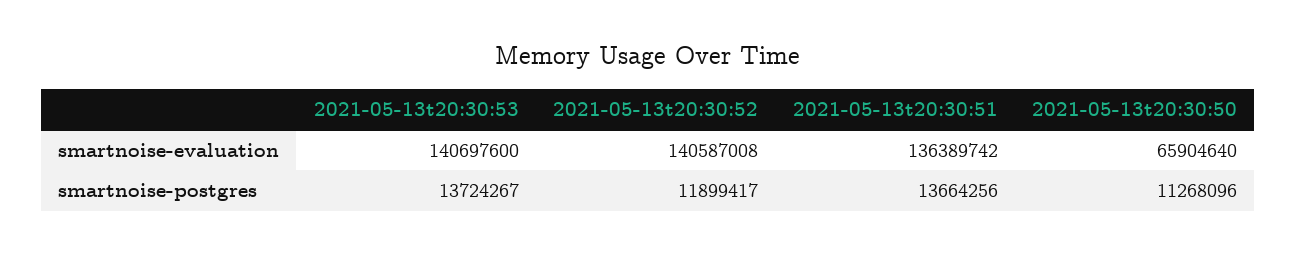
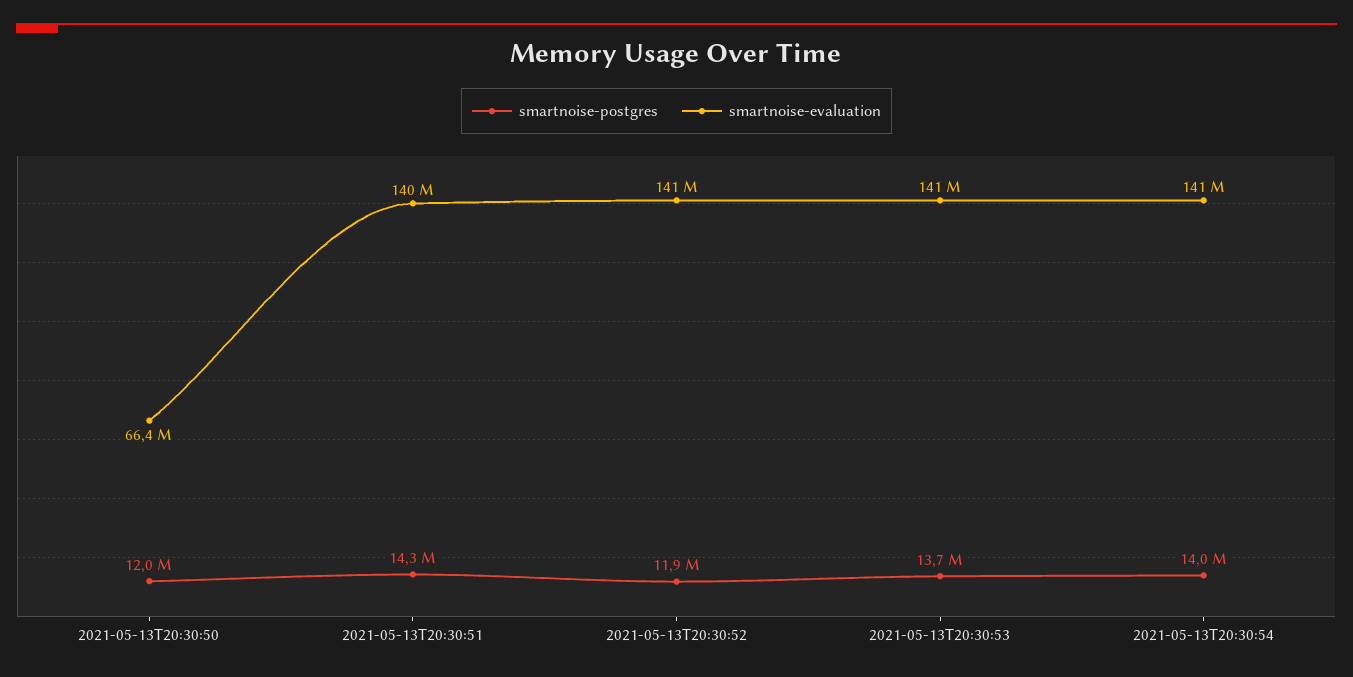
smartnoise-evaluation, 2021-05-13t20:30:51: 136389742 -> 140000000
smartnoise-evaluation, 2021-05-13t20:30:50: 65904640 -> 66400000
smartnoise-postgres, 2021-05-13t20:30:51: 13664256 -> 14300000
smartnoise-postgres, 2021-05-13t20:30:50: 11268096 -> 12000000
smartnoise-postgres, 2021-05-13T20:30:54: none -> 14000000
smartnoise-evaluation, 2021-05-13T20:30:54: none -> 141000000

